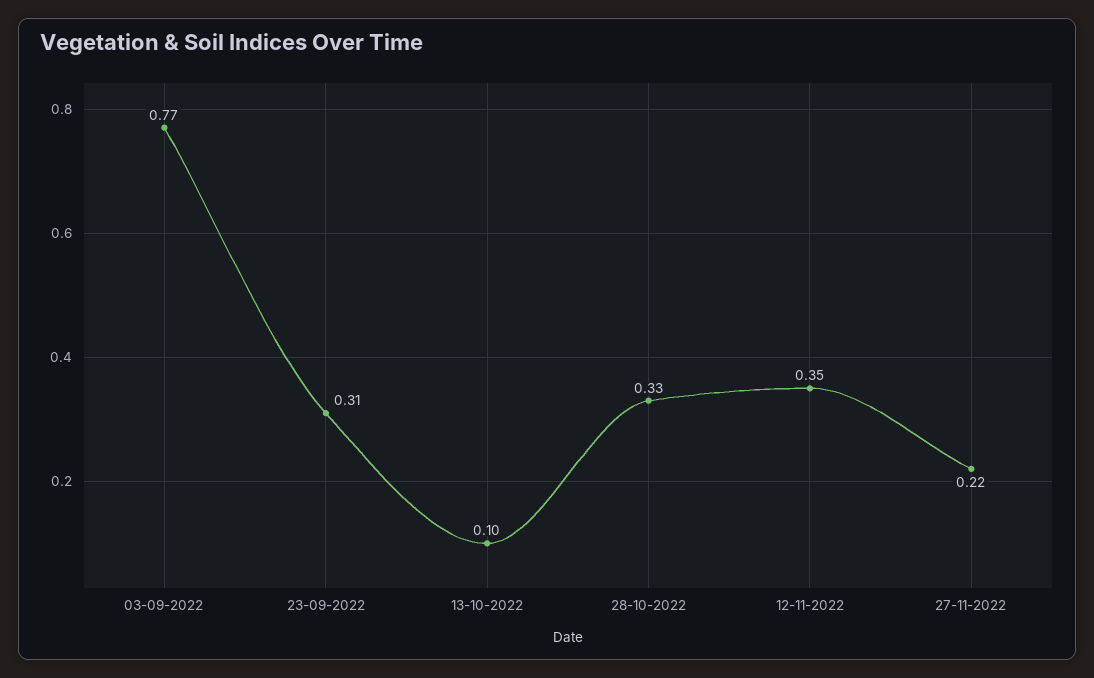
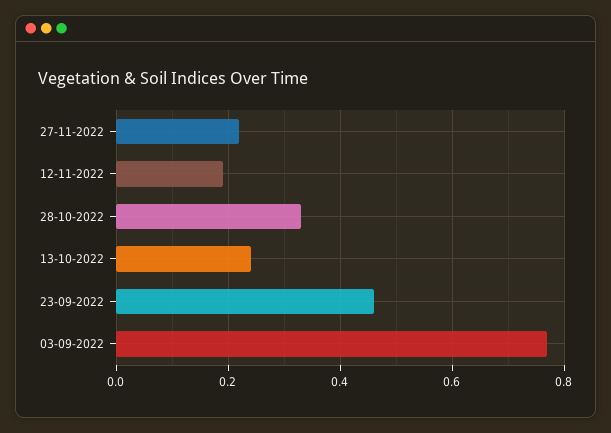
23-09-2022: 0.31 -> 0.45
13-10-2022: 0.1 -> 0.25
12-11-2022: 0.35 -> 0.2

